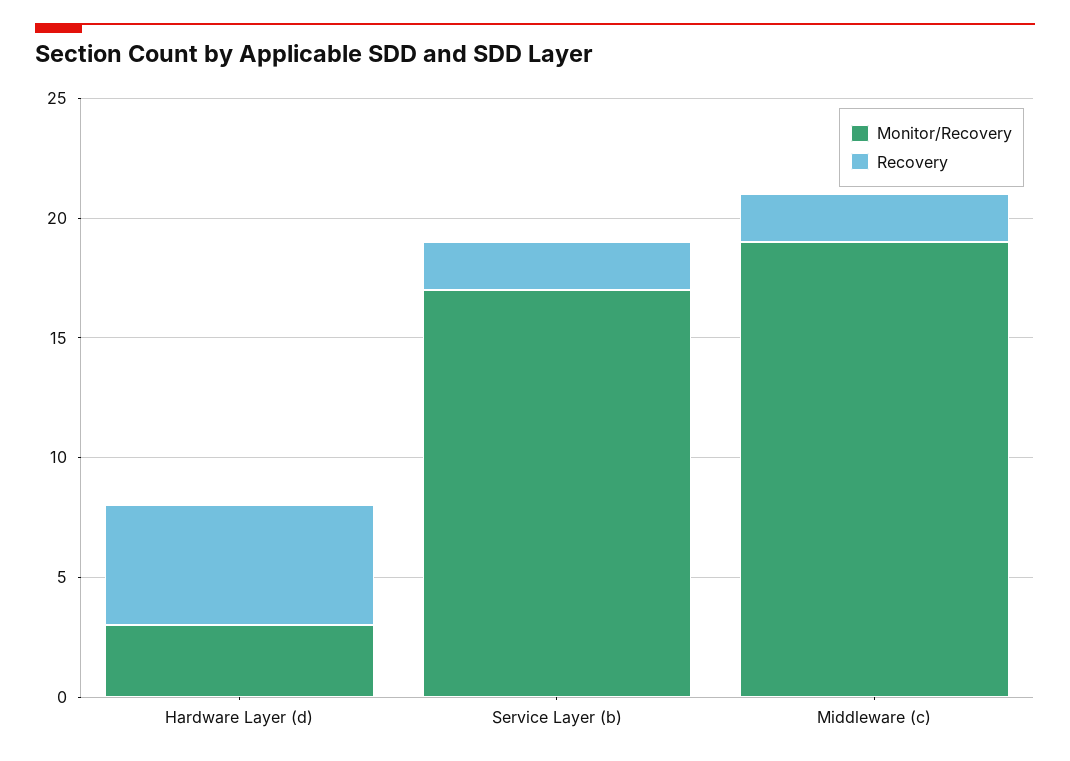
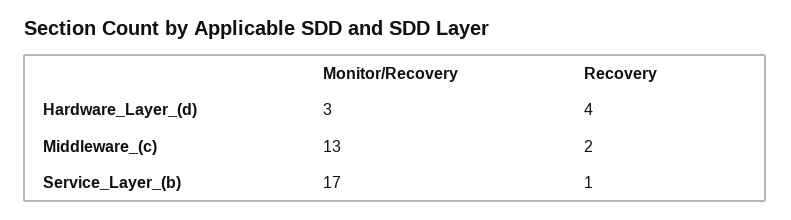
Recovery, Hardware Layer (d): 5 -> 4
Recovery, Service Layer (b): 2 -> 1
Monitor/Recovery, Middleware (c): 19 -> 13

